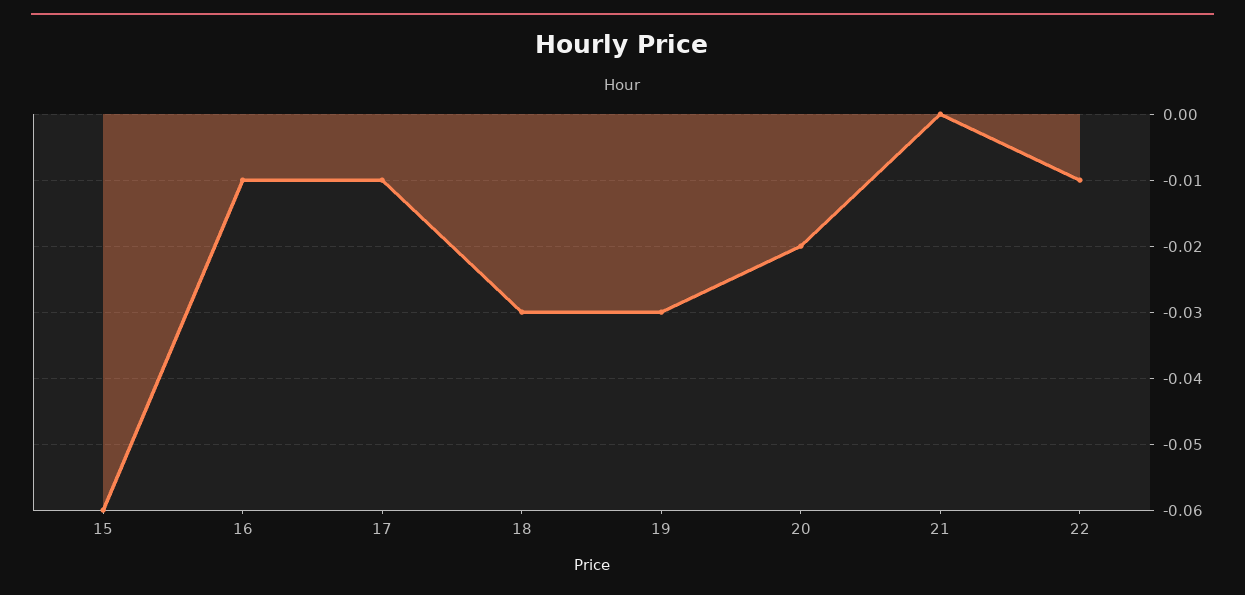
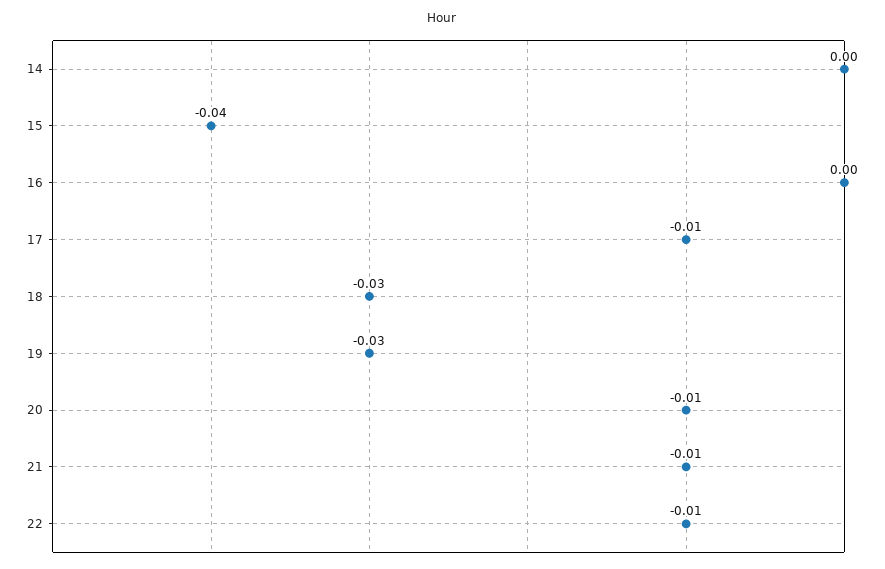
15: -0.06 -> -0.04
16: -0.01 -> 0
20: -0.02 -> -0.01
21: 0 -> -0.01
14: none -> 0

